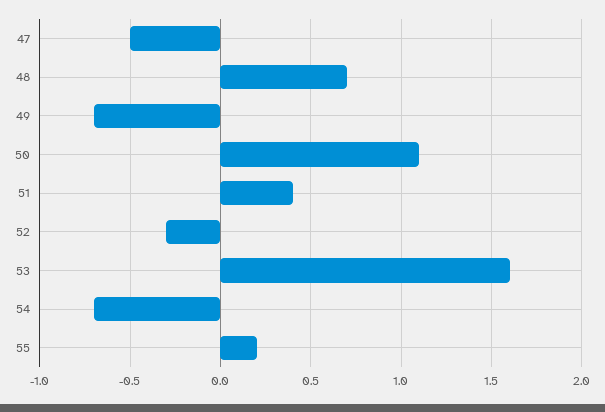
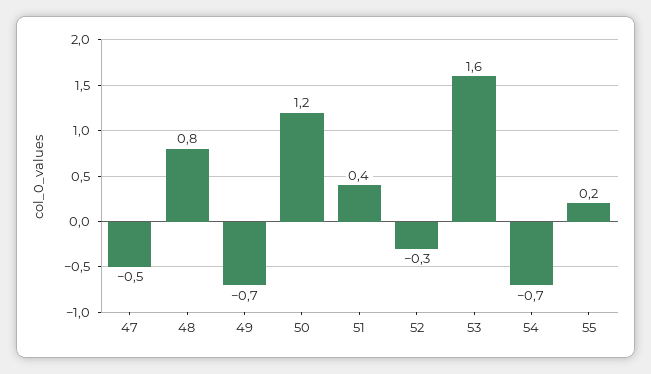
48: 0.7 -> 0.8
50: 1.1 -> 1.2

